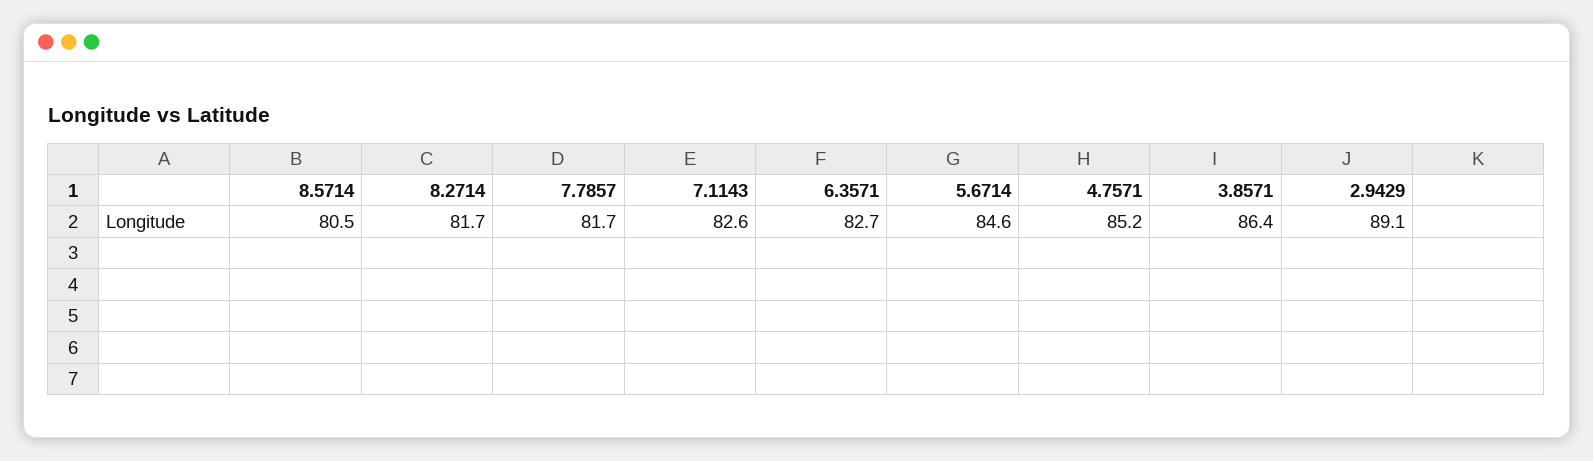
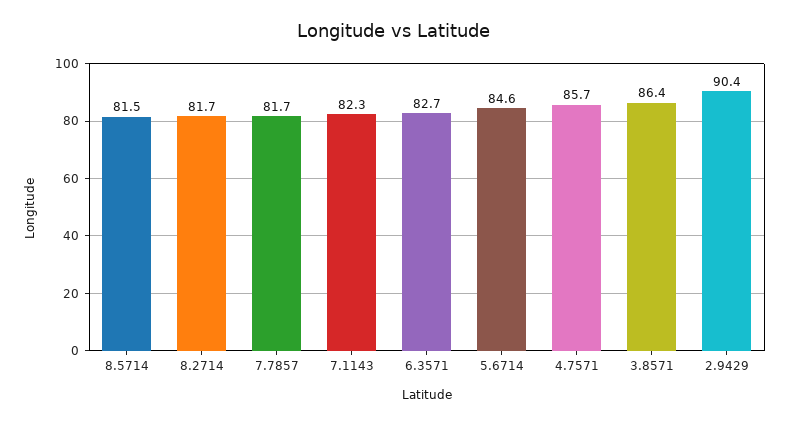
8.5714: 80.5 -> 81.5
7.1143: 82.6 -> 82.3
4.7571: 85.2 -> 85.7
2.9429: 89.1 -> 90.4

